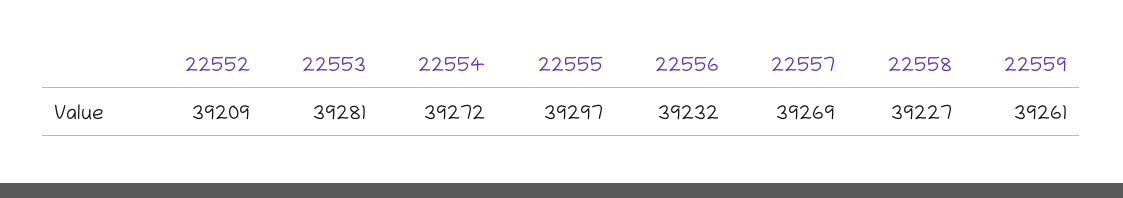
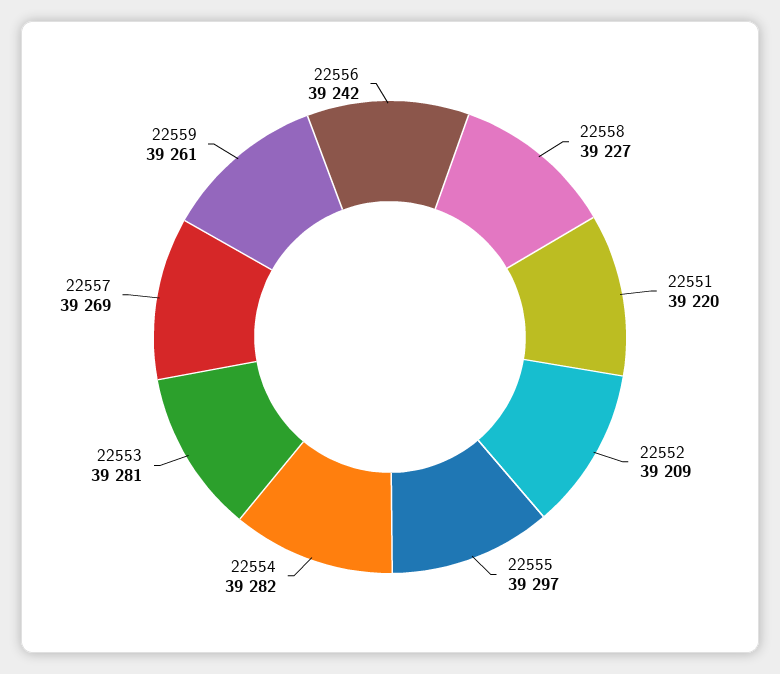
22554: 39272 -> 39282
22556: 39232 -> 39242
22551: none -> 39220

